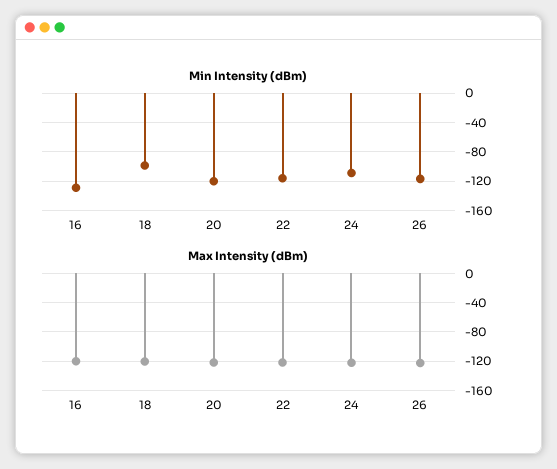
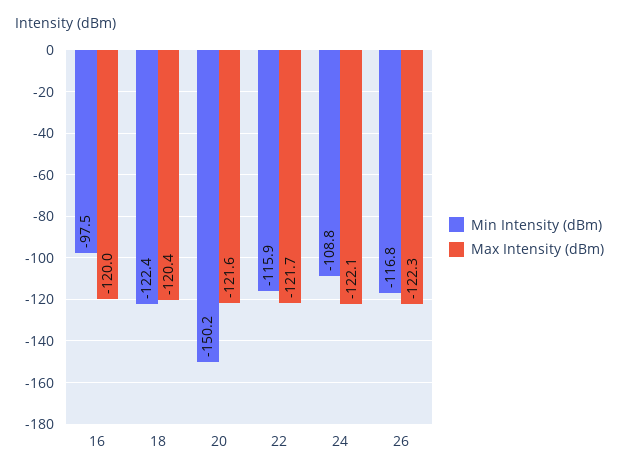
Min Intensity (dBm), 16: -130 -> -97.5
Min Intensity (dBm), 18: -100 -> -122.4
Min Intensity (dBm), 20: -120 -> -150.2

